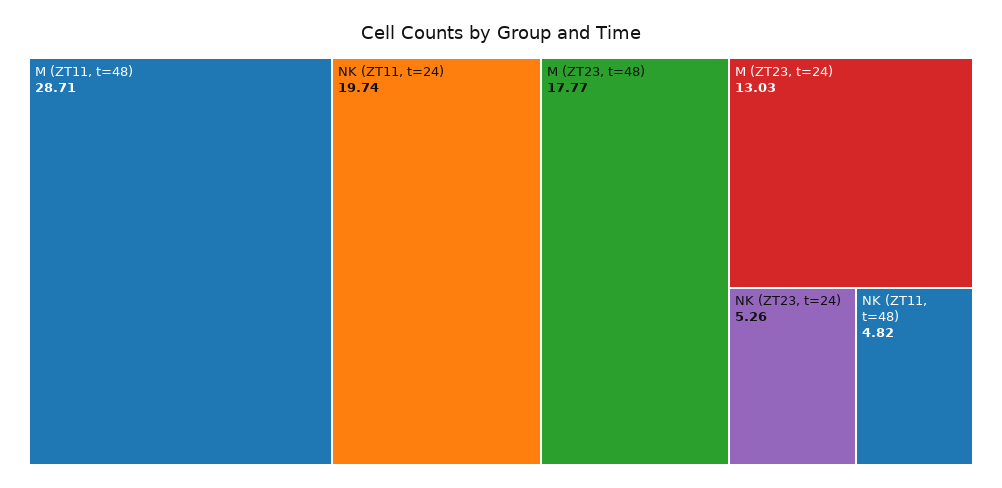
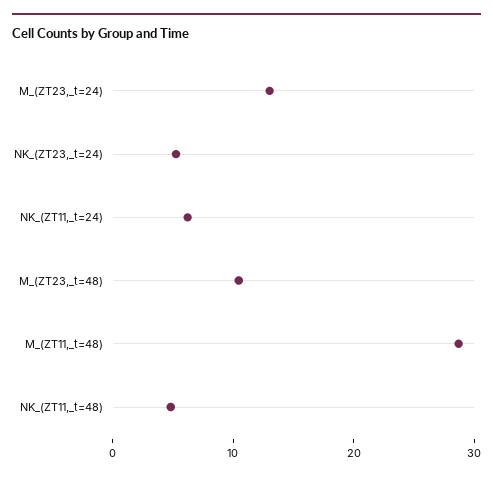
NK (ZT11, t=24): 19.74 -> 6
M (ZT23, t=48): 17.77 -> 10

